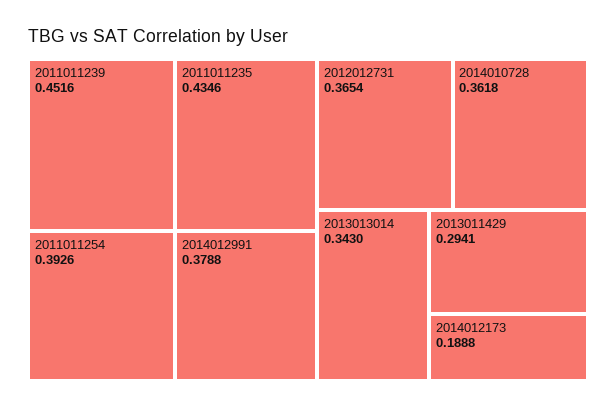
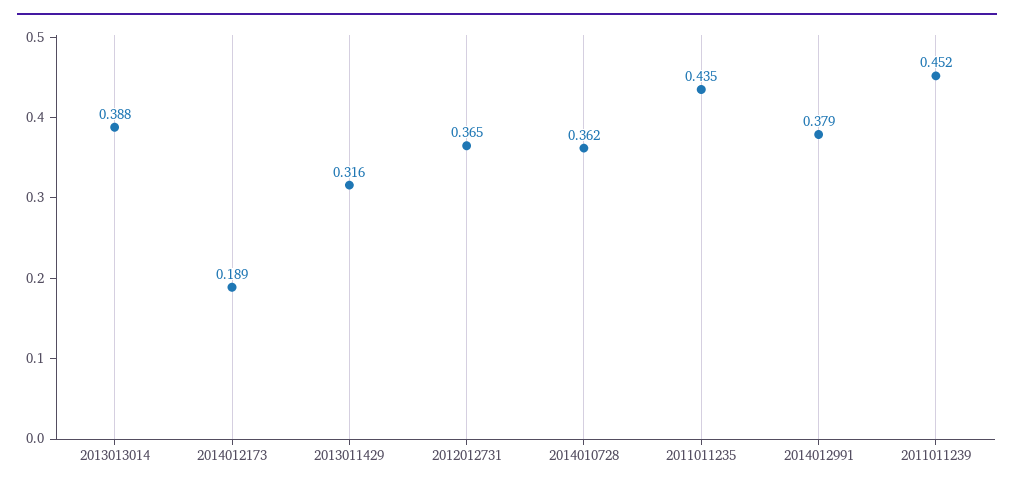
2011011254: 0.3926 -> none
2013013014: 0.343 -> 0.388
2013011429: 0.2941 -> 0.316

